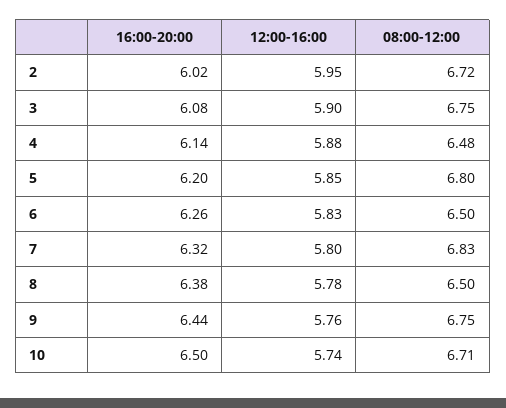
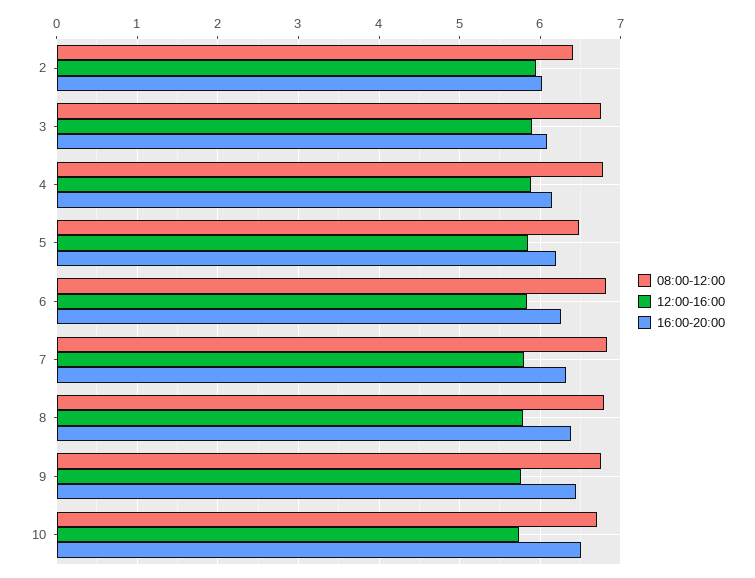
08:00-12:00, 2: 6.72 -> 6.4
08:00-12:00, 4: 6.48 -> 6.8
08:00-12:00, 5: 6.8 -> 6.5
08:00-12:00, 6: 6.5 -> 6.8
08:00-12:00, 8: 6.5 -> 6.8

